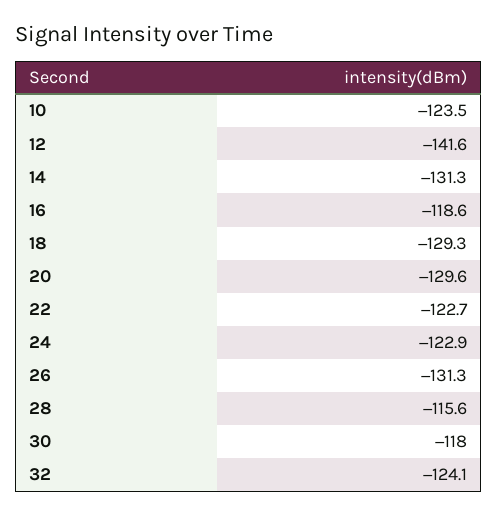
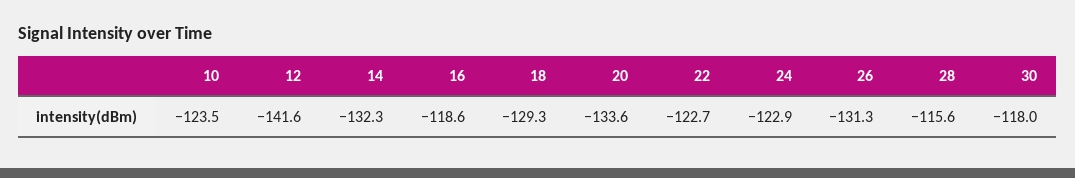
14: -131.3 -> -132.3
20: -129.6 -> -133.6
32: -124.1 -> none

